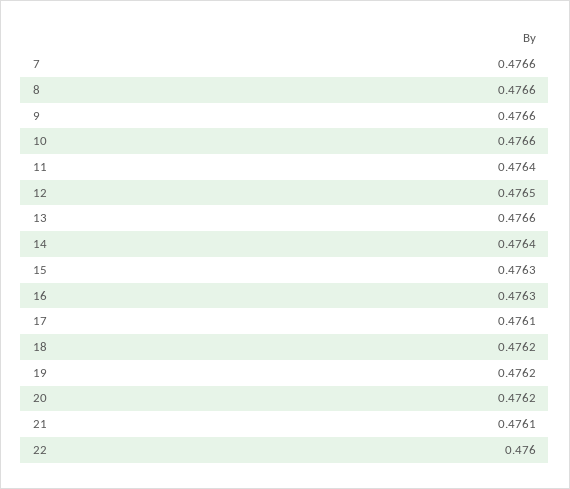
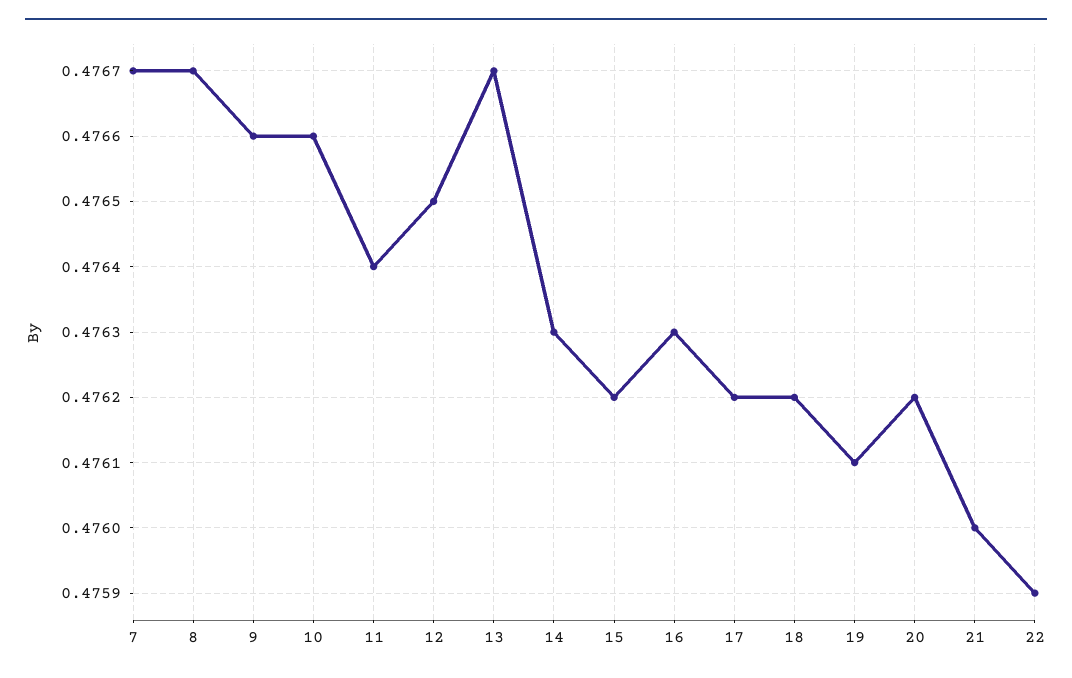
7: 0.4766 -> 0.4767
8: 0.4766 -> 0.4767
13: 0.4766 -> 0.4767
14: 0.4764 -> 0.4763
15: 0.4763 -> 0.4762
17: 0.4761 -> 0.4762
19: 0.4762 -> 0.4761
21: 0.4761 -> 0.476
22: 0.476 -> 0.4759

